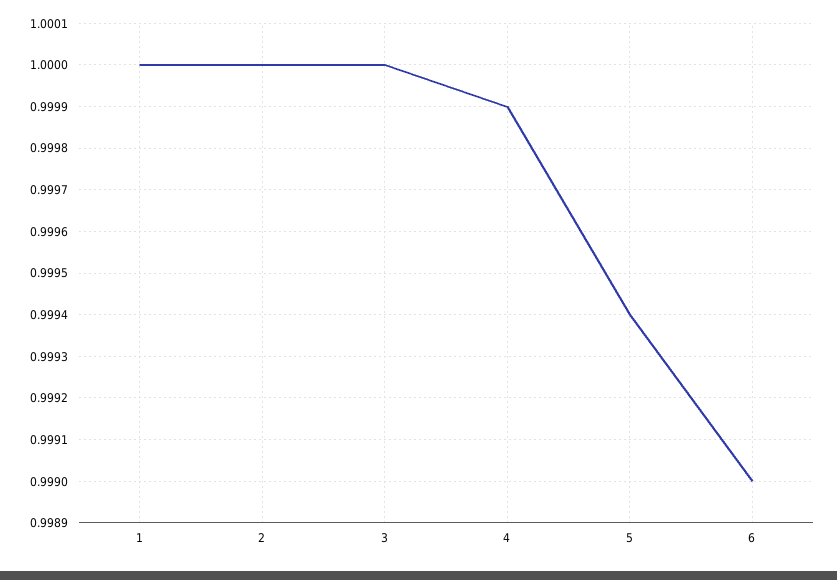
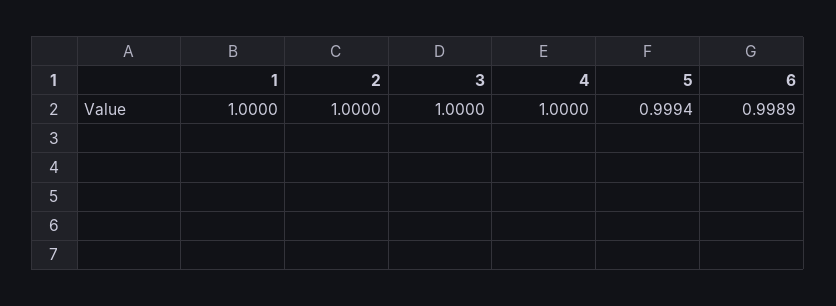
4: 0.9999 -> 1
6: 0.999 -> 0.9989

